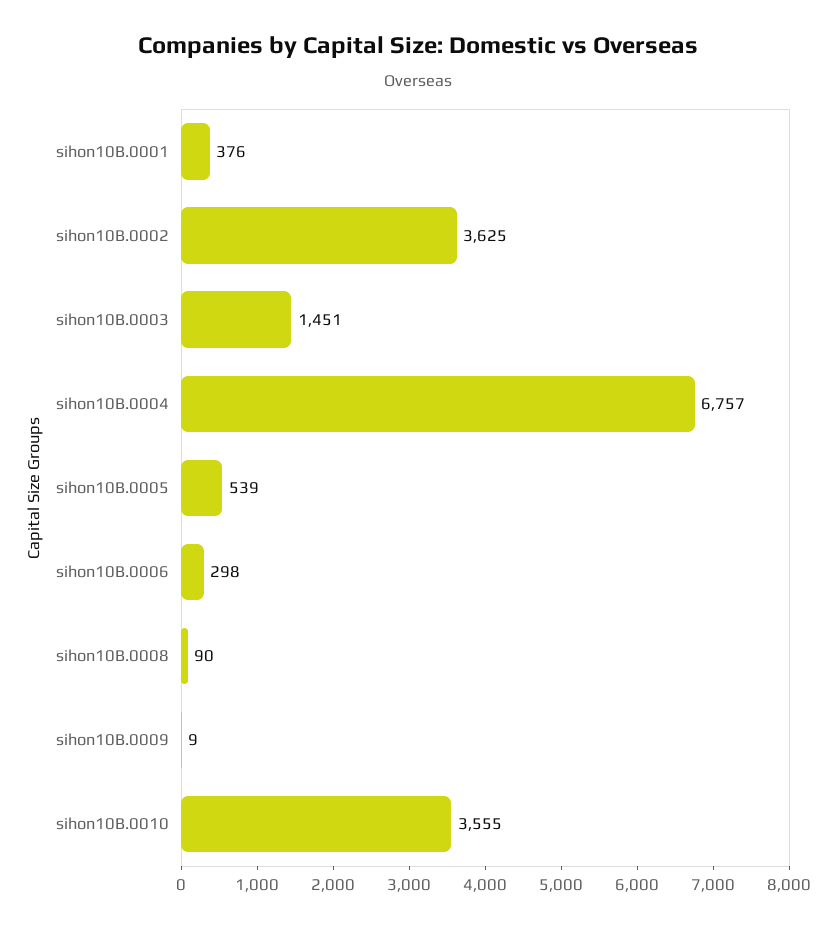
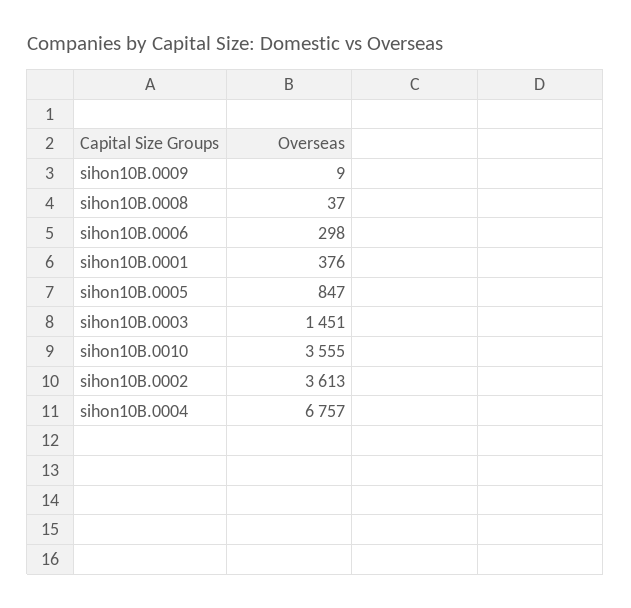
sihon10B.0002: 3625 -> 3613
sihon10B.0005: 539 -> 847
sihon10B.0008: 90 -> 37

